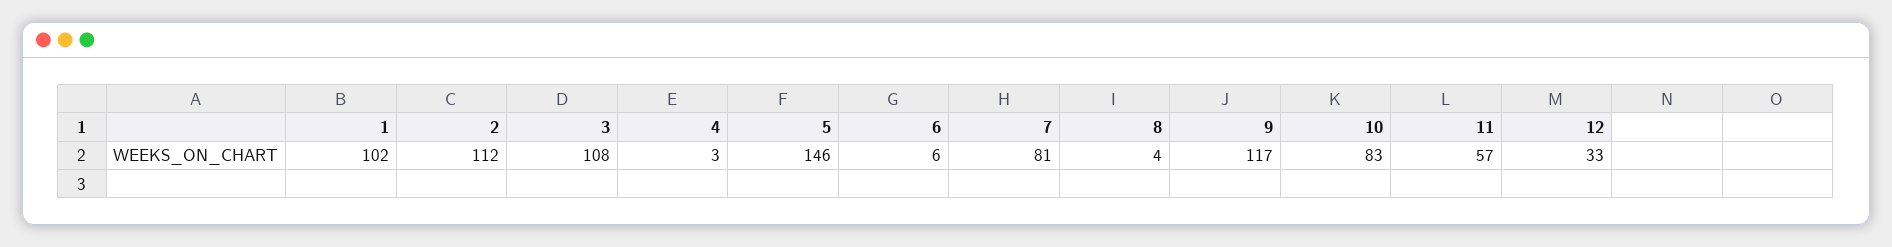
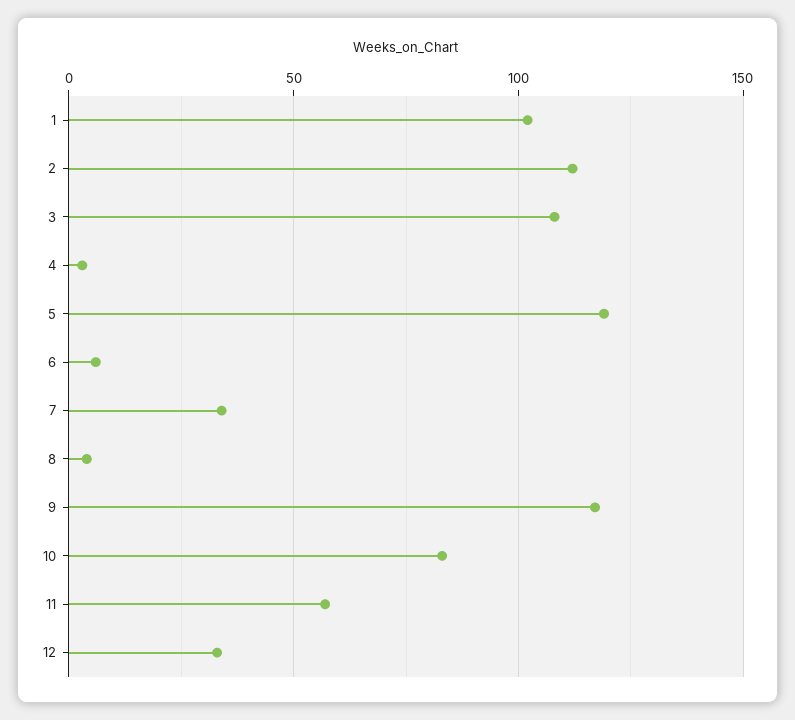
5: 146 -> 120
7: 81 -> 35

